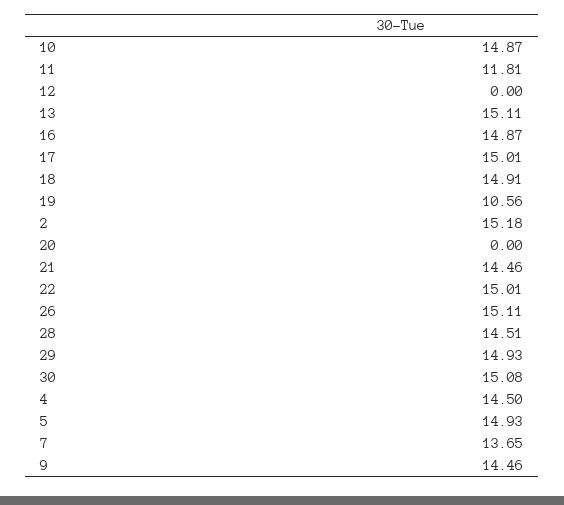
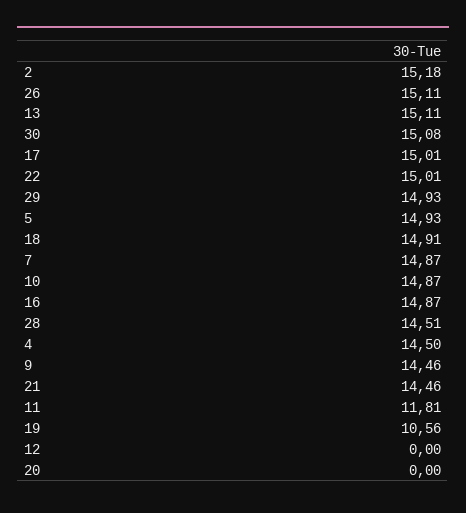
7: 13.65 -> 14.87

